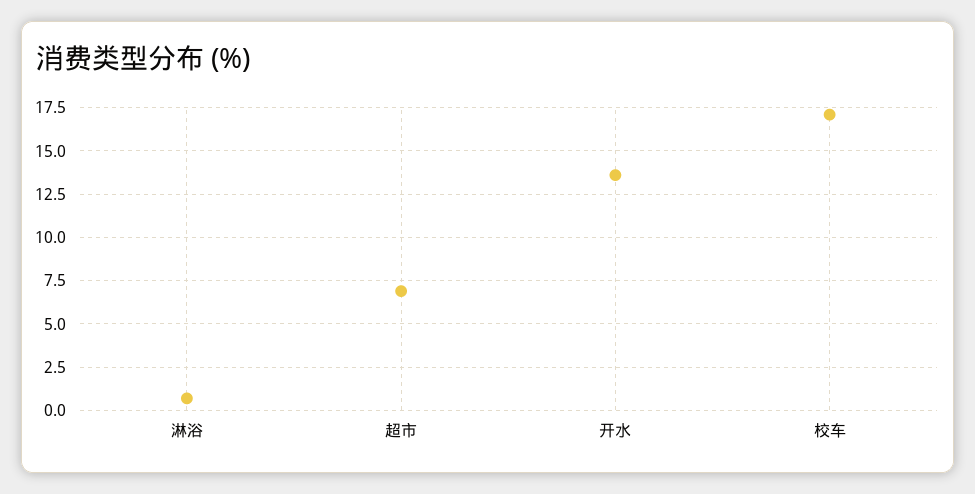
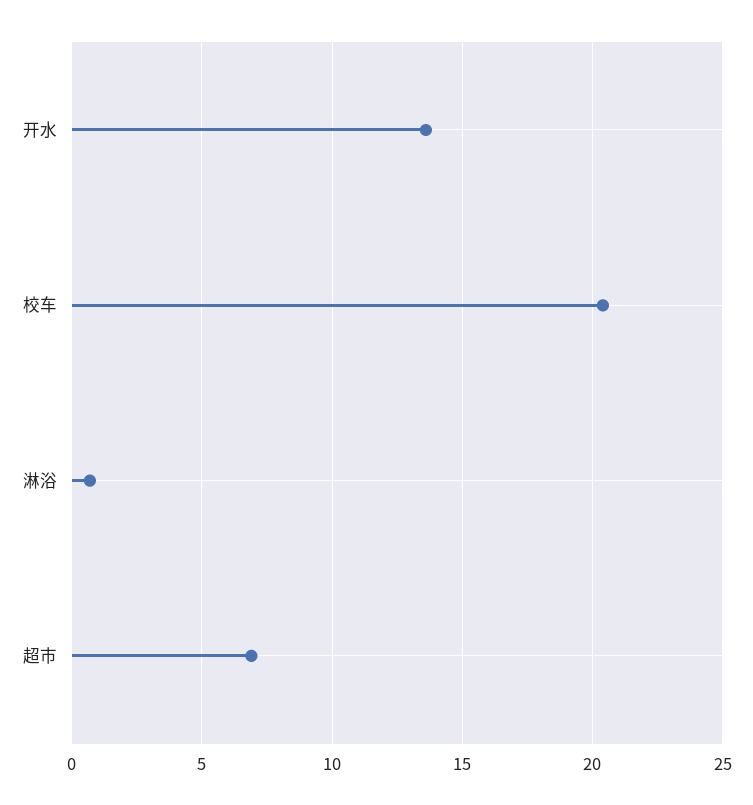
校车: 17 -> 20.5

